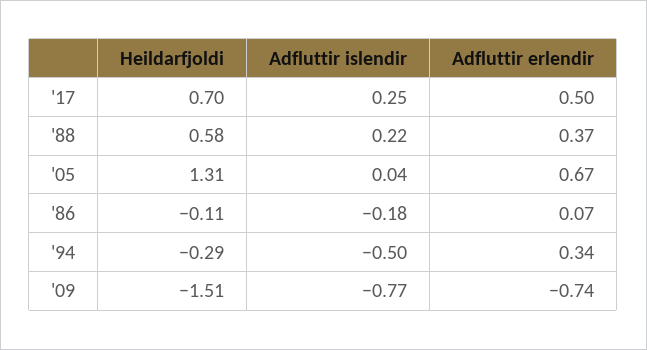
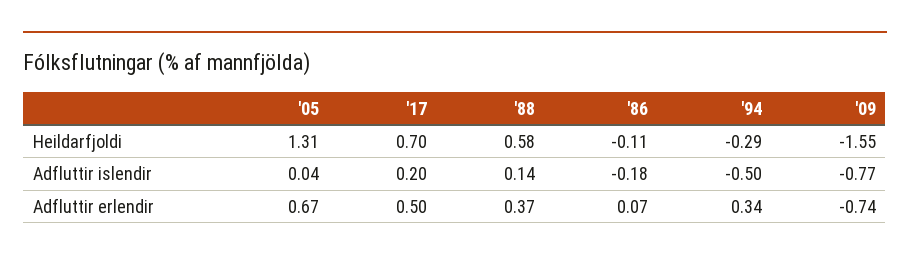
Adfluttir islendir, '17: 0.25 -> 0.2
Adfluttir islendir, '88: 0.22 -> 0.14
Heildarfjoldi, '09: -1.51 -> -1.55

